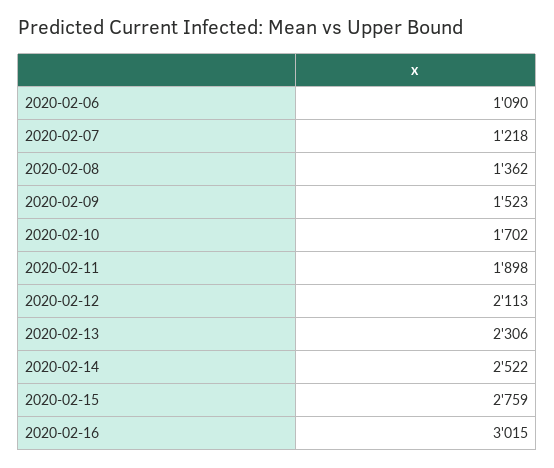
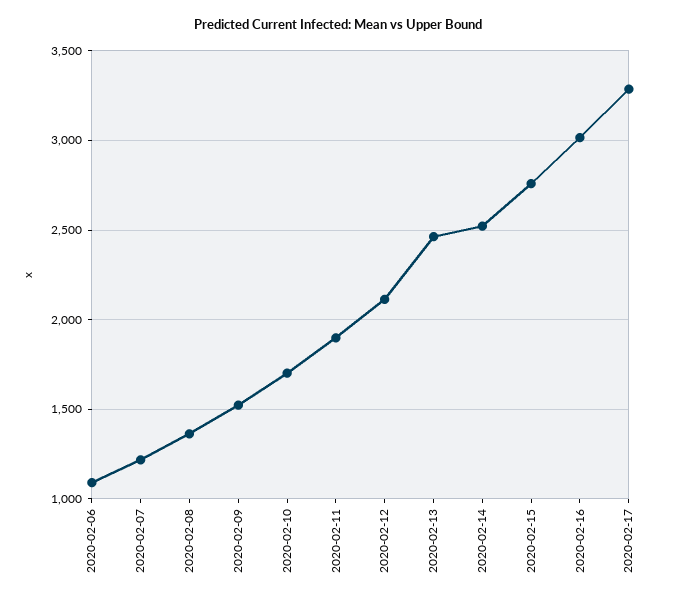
2020-02-13: 2306 -> 2450
2020-02-17: none -> 3300

